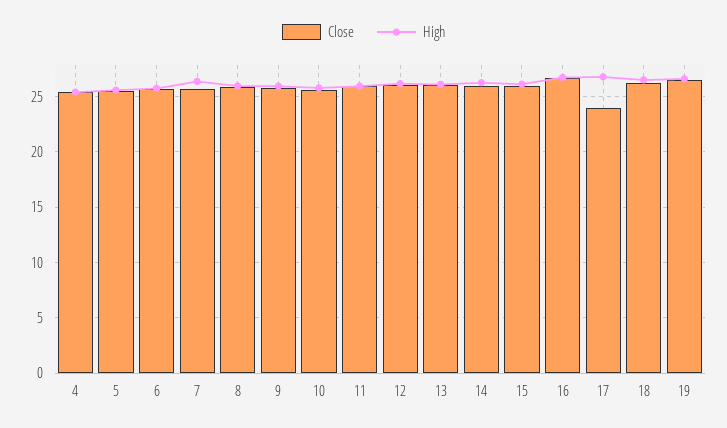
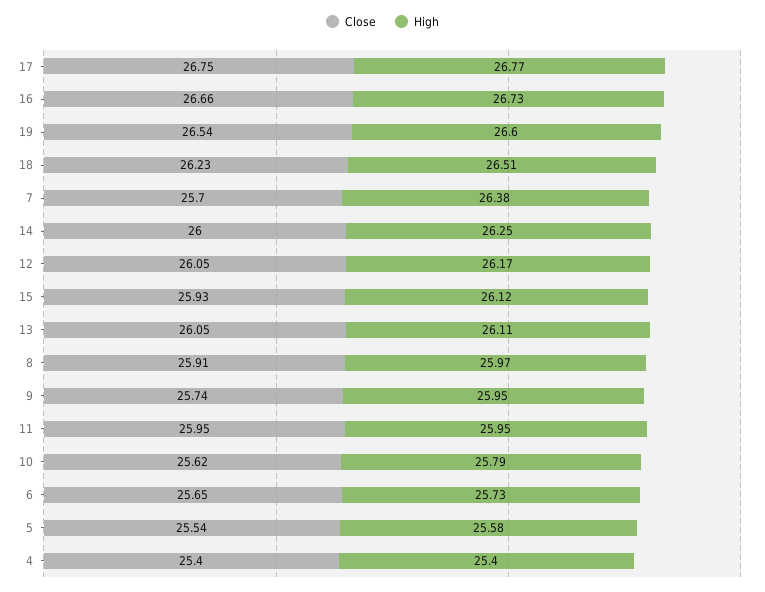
Close, 17: 24 -> 26.75

